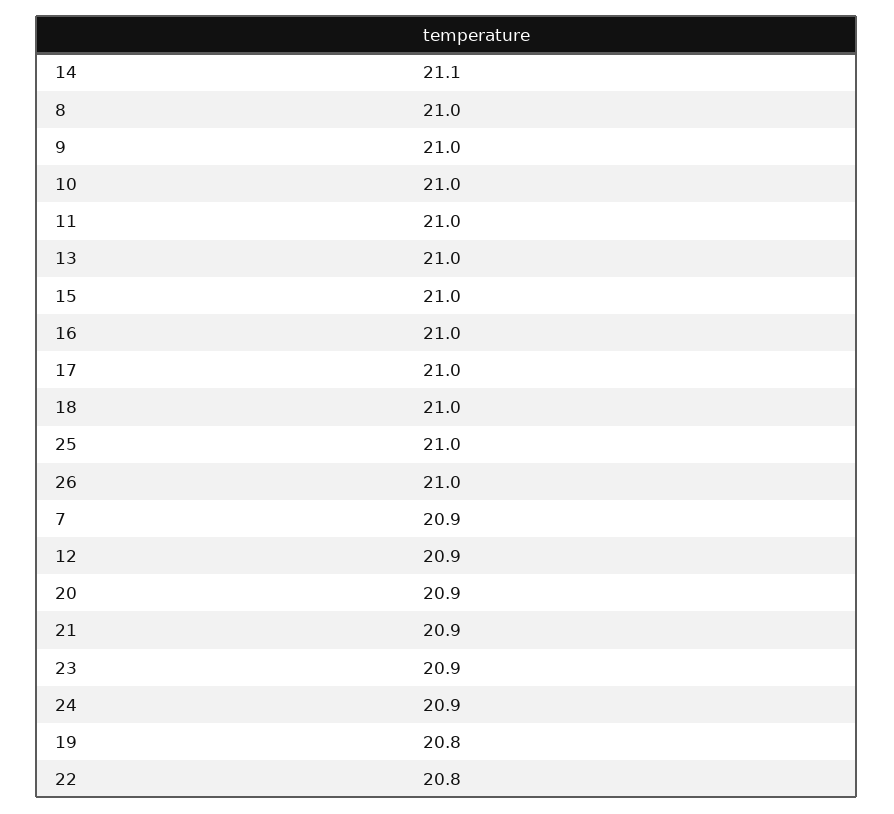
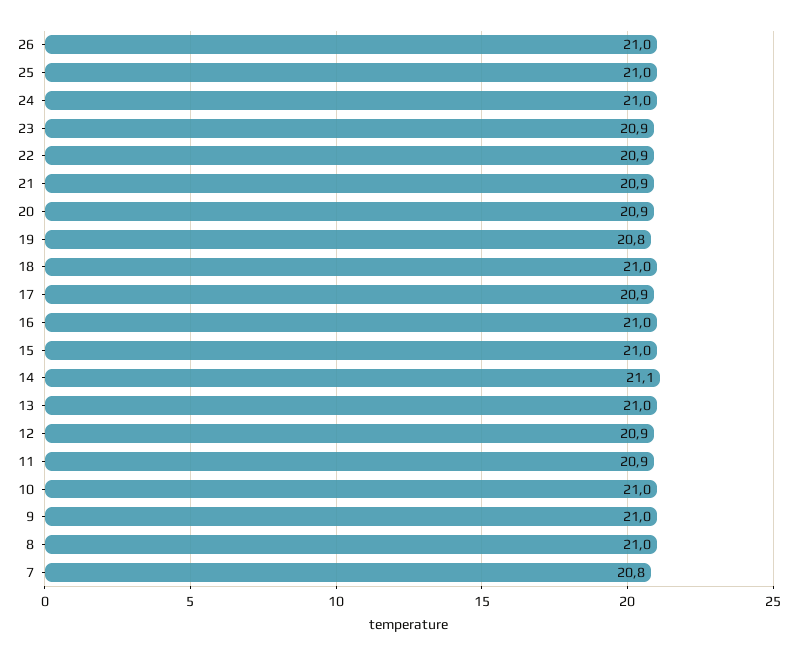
11: 21 -> 20.9
17: 21 -> 20.9
7: 20.9 -> 20.8
24: 20.9 -> 21
22: 20.8 -> 20.9

